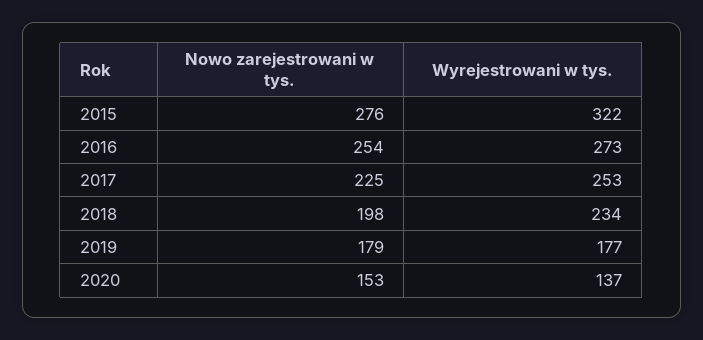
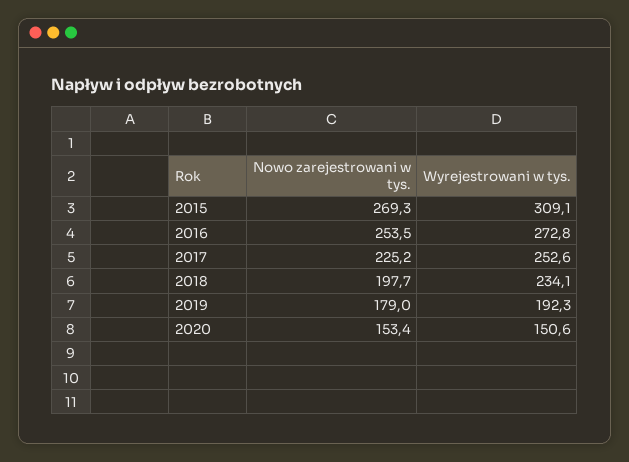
Nowo zarejestrowani w tys., 2015: 276 -> 269.3
Wyrejestrowani w tys., 2015: 322 -> 309.1
Wyrejestrowani w tys., 2019: 177 -> 192.3
Wyrejestrowani w tys., 2020: 137 -> 150.6

